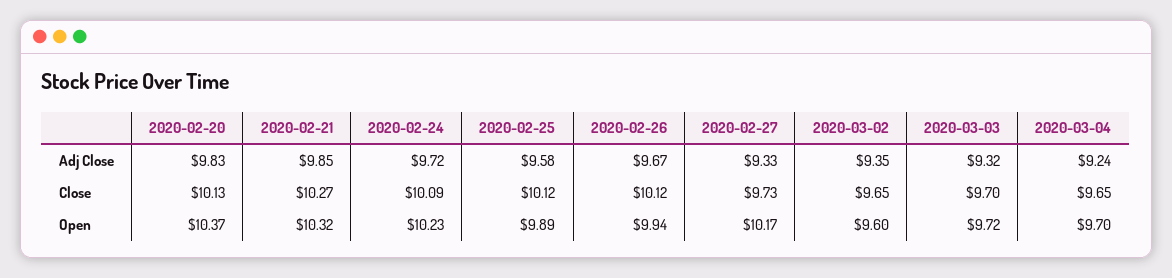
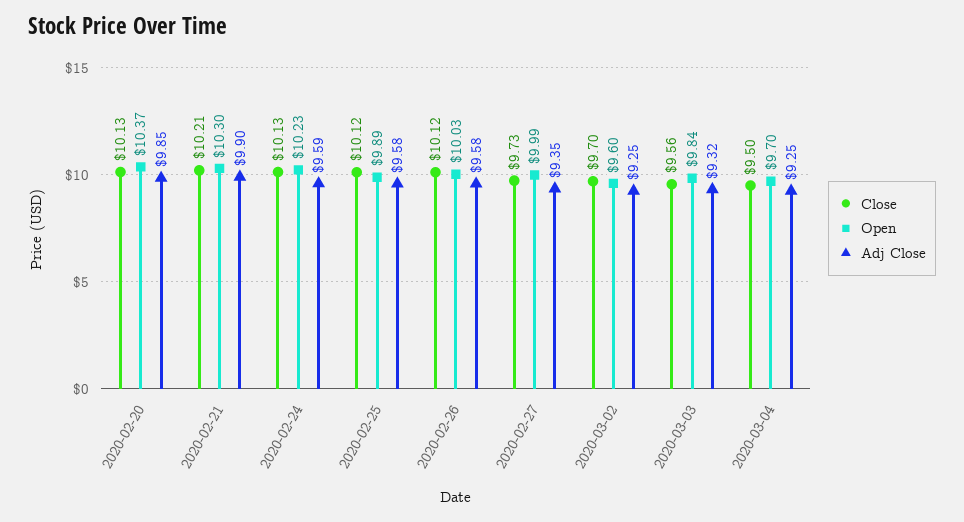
Adj Close, 2020-02-20: 9.83 -> 9.85
Adj Close, 2020-02-21: 9.85 -> 9.9
Adj Close, 2020-02-24: 9.72 -> 9.59
Adj Close, 2020-02-26: 9.67 -> 9.58
Adj Close, 2020-02-27: 9.33 -> 9.35
Adj Close, 2020-03-02: 9.35 -> 9.25
Adj Close, 2020-03-04: 9.24 -> 9.25
Close, 2020-02-21: 10.27 -> 10.21
Close, 2020-02-24: 10.09 -> 10.13
Close, 2020-03-02: 9.65 -> 9.7
Close, 2020-03-03: 9.7 -> 9.56
Close, 2020-03-04: 9.65 -> 9.5
Open, 2020-02-21: 10.32 -> 10.3
Open, 2020-02-26: 9.94 -> 10.03
Open, 2020-02-27: 10.17 -> 9.99
Open, 2020-03-03: 9.72 -> 9.84

